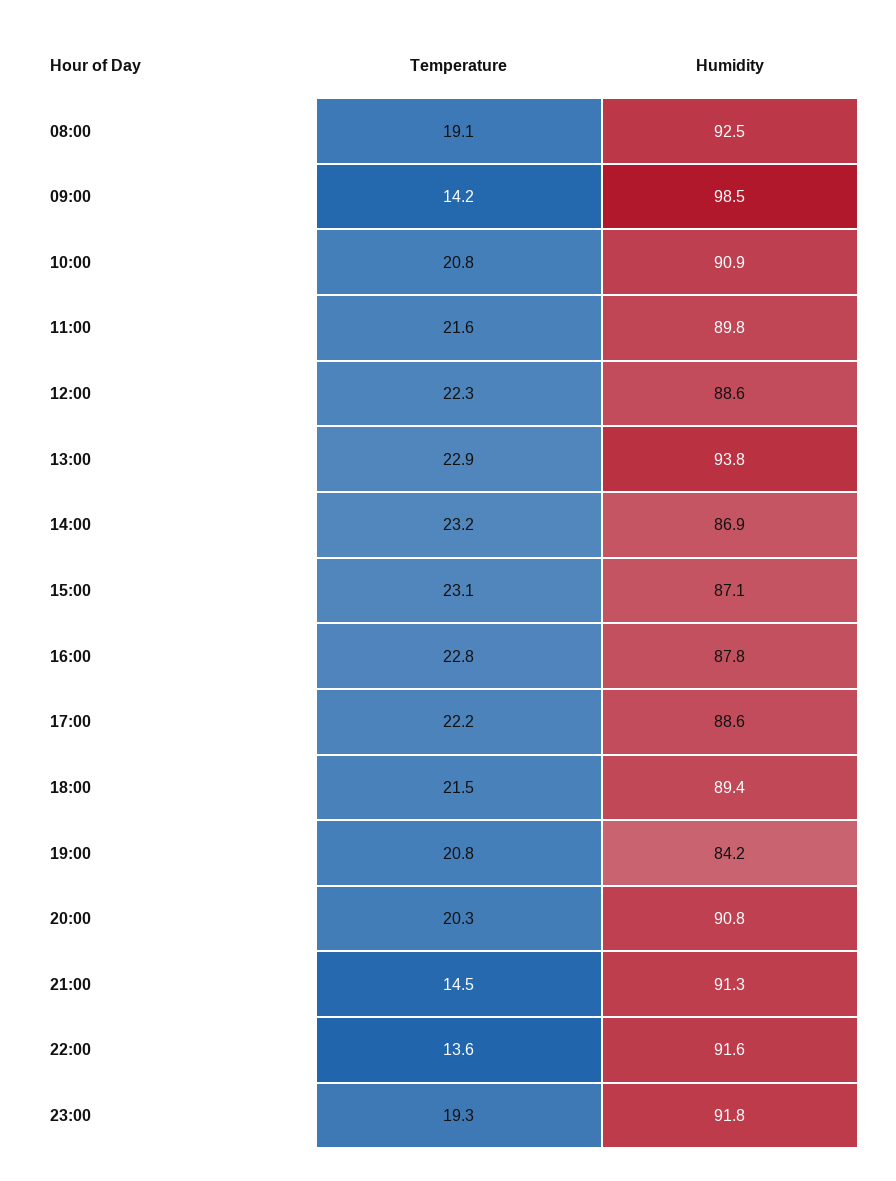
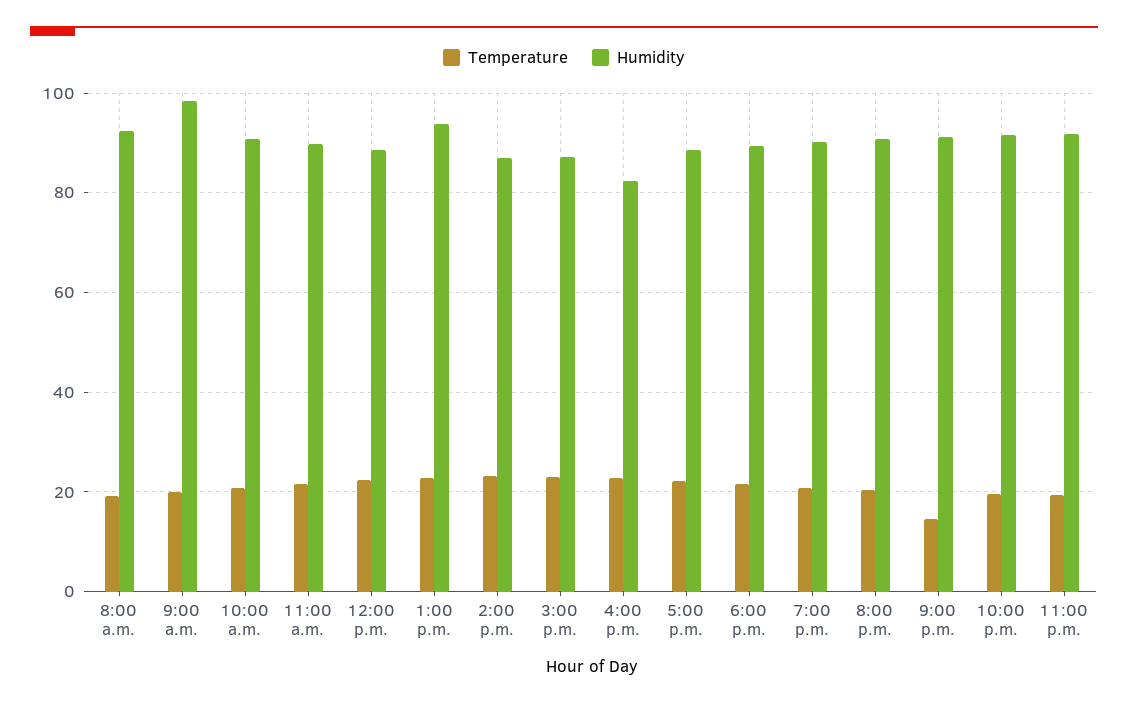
Temperature, 09:00: 14.2 -> 20
Humidity, 16:00: 87.8 -> 82
Humidity, 19:00: 84.2 -> 90
Temperature, 22:00: 13.6 -> 20

